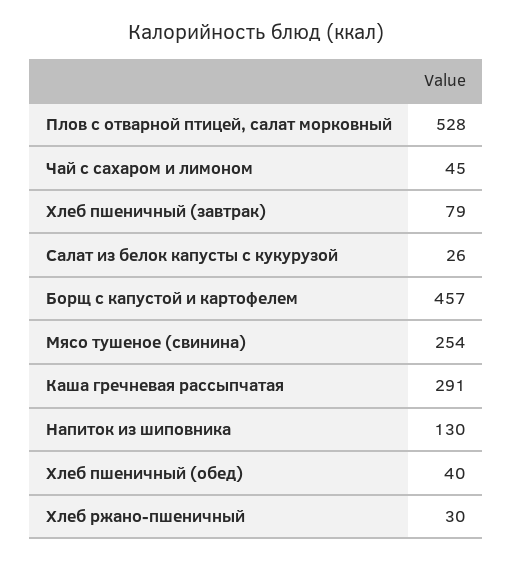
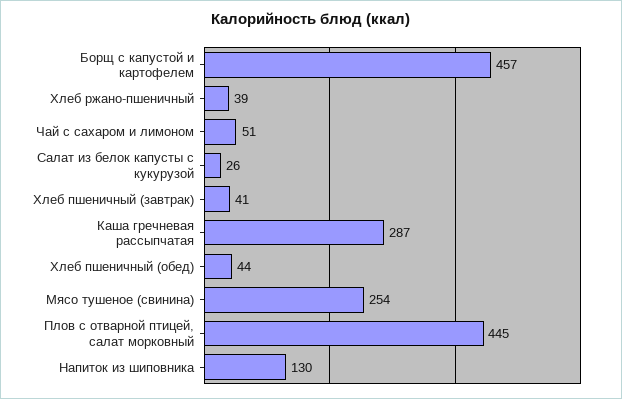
Плов с отварной птицей, салат морковный: 528 -> 445
Чай с сахаром и лимоном: 45 -> 51
Хлеб пшеничный (завтрак): 79 -> 41
Каша гречневая рассыпчатая: 291 -> 287
Хлеб пшеничный (обед): 40 -> 44
Хлеб ржано-пшеничный: 30 -> 39

